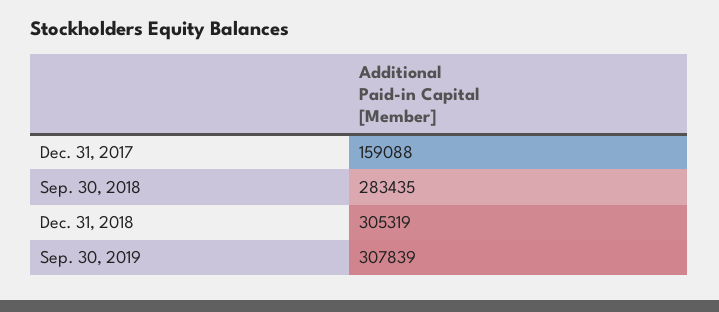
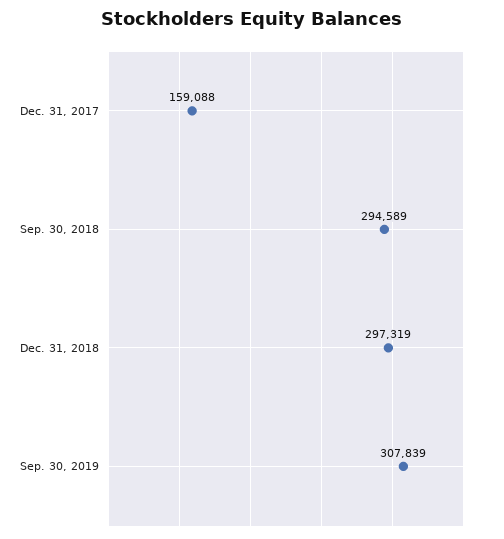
Sep. 30, 2018: 283435 -> 294589
Dec. 31, 2018: 305319 -> 297319

